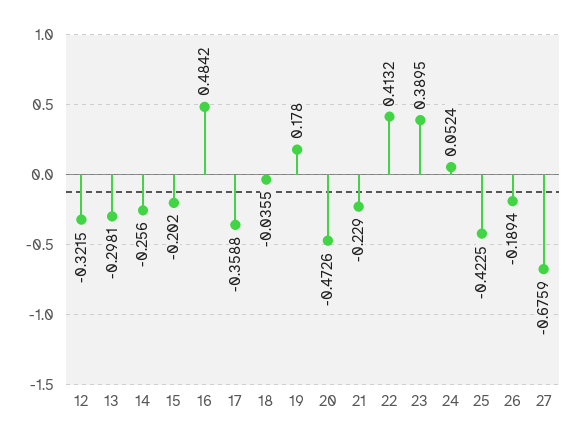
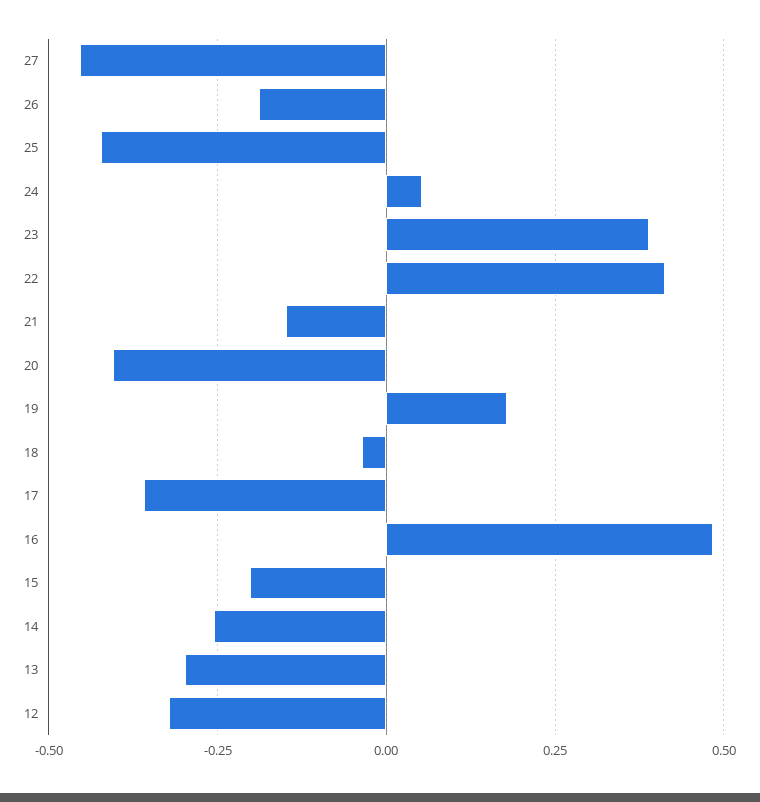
20: -0.4726 -> -0.4
21: -0.229 -> -0.15
27: -0.6759 -> -0.45

